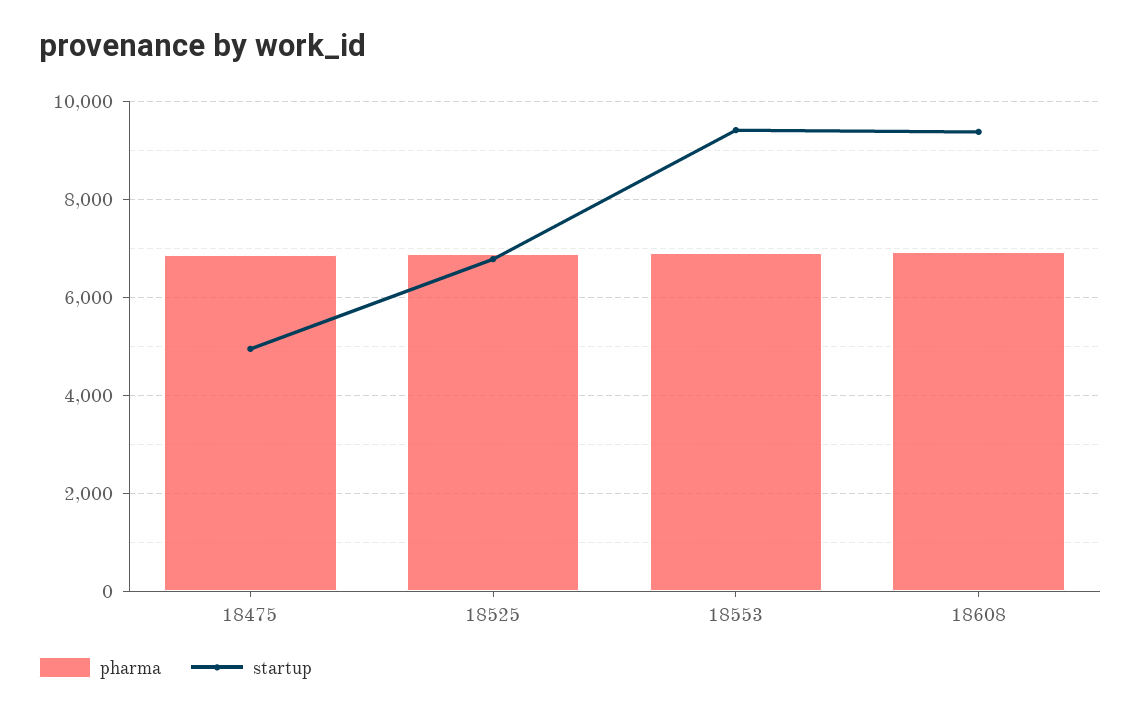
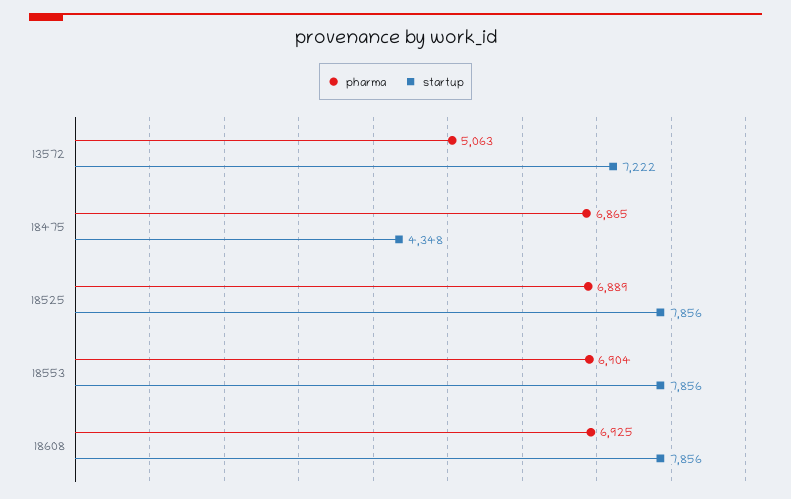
startup, 18475: 5000 -> 4348
startup, 18525: 6800 -> 7856
startup, 18553: 9400 -> 7856
startup, 18608: 9400 -> 7856
pharma, 13572: none -> 5063
startup, 13572: none -> 7222

